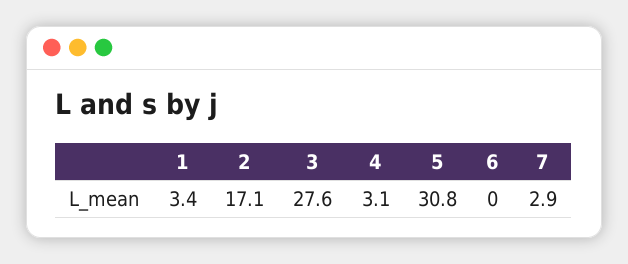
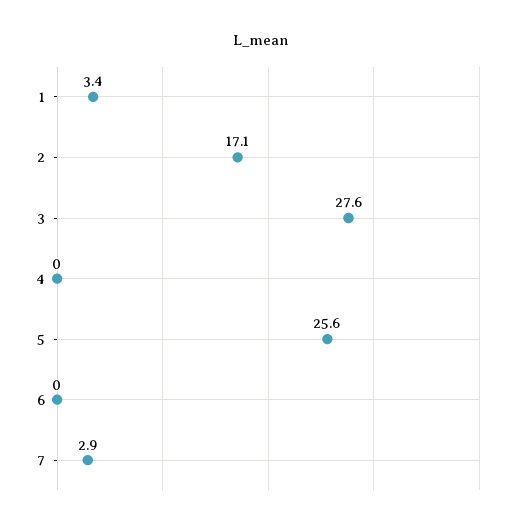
4: 3.1 -> 0
5: 30.8 -> 25.6

